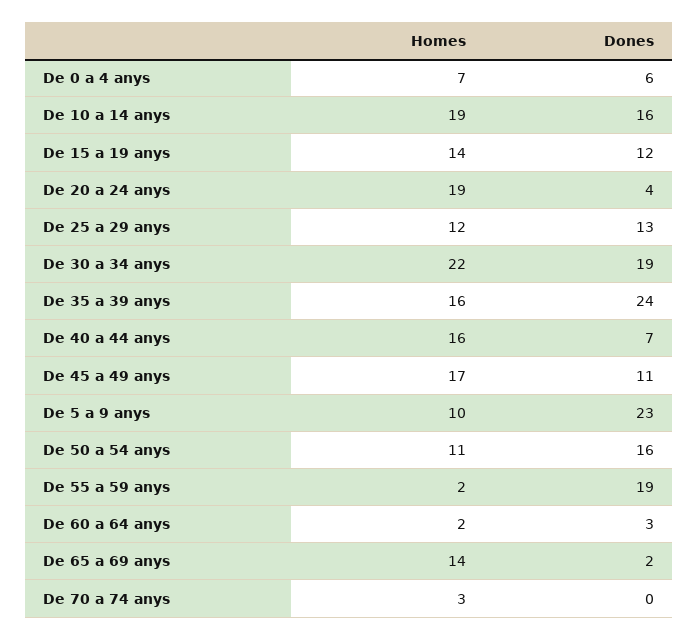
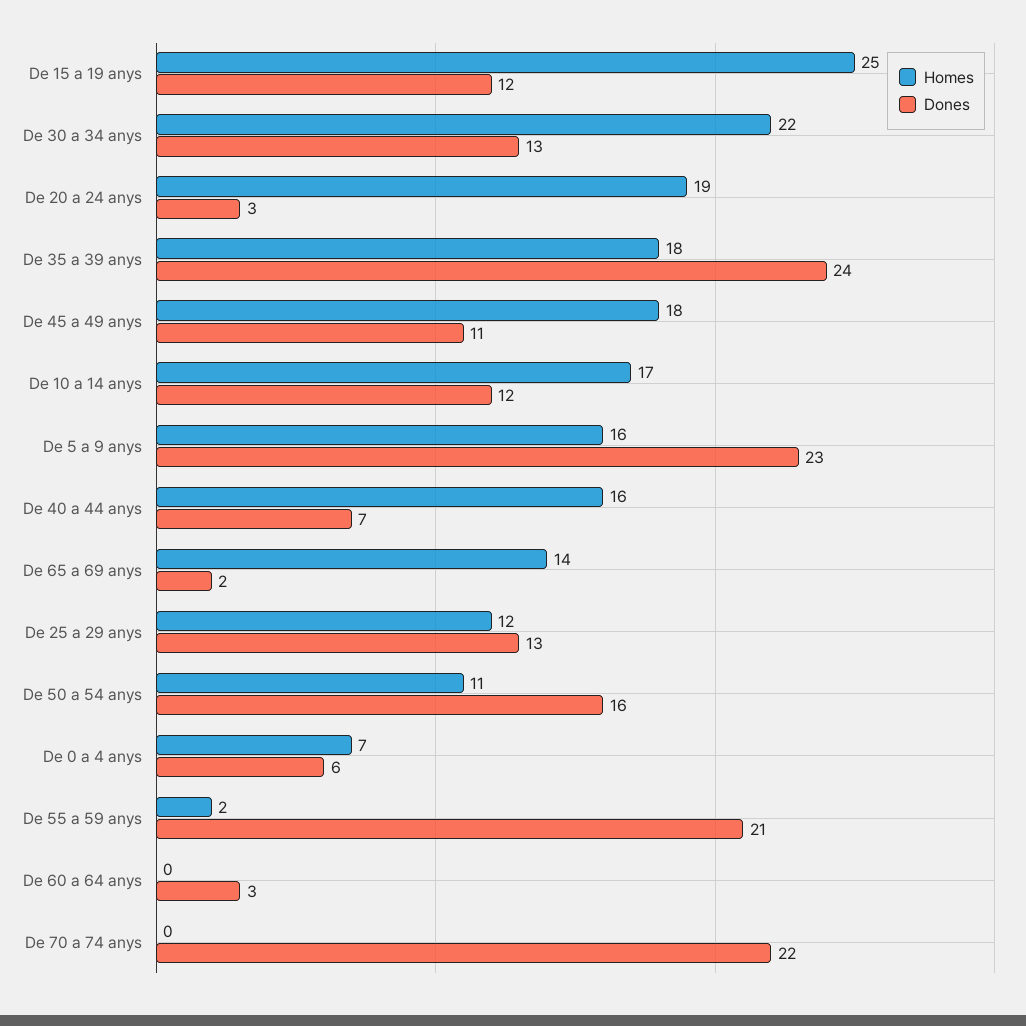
Homes, De 10 a 14 anys: 19 -> 17
Dones, De 10 a 14 anys: 16 -> 12
Homes, De 15 a 19 anys: 14 -> 25
Dones, De 20 a 24 anys: 4 -> 3
Dones, De 30 a 34 anys: 19 -> 13
Homes, De 35 a 39 anys: 16 -> 18
Homes, De 45 a 49 anys: 17 -> 18
Homes, De 5 a 9 anys: 10 -> 16
Dones, De 55 a 59 anys: 19 -> 21
Homes, De 60 a 64 anys: 2 -> 0
Homes, De 70 a 74 anys: 3 -> 0
Dones, De 70 a 74 anys: 0 -> 22

